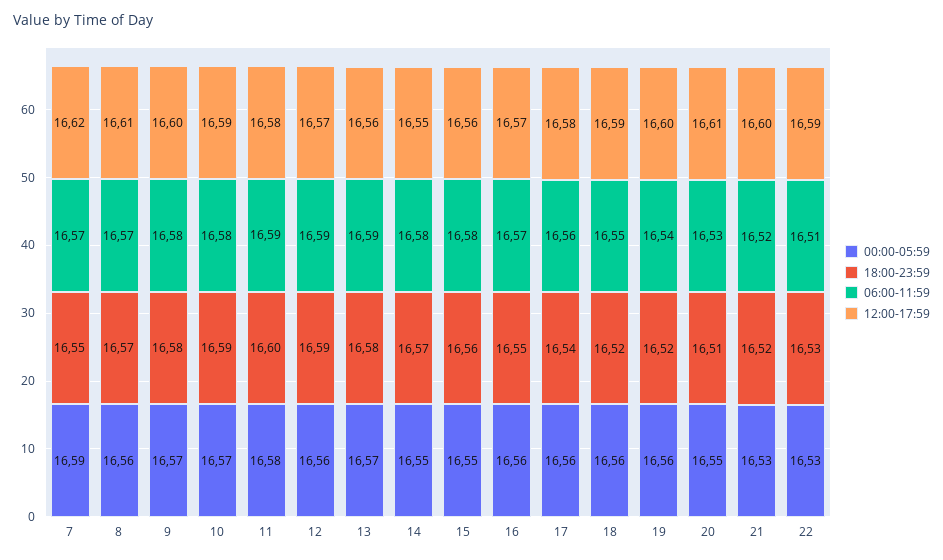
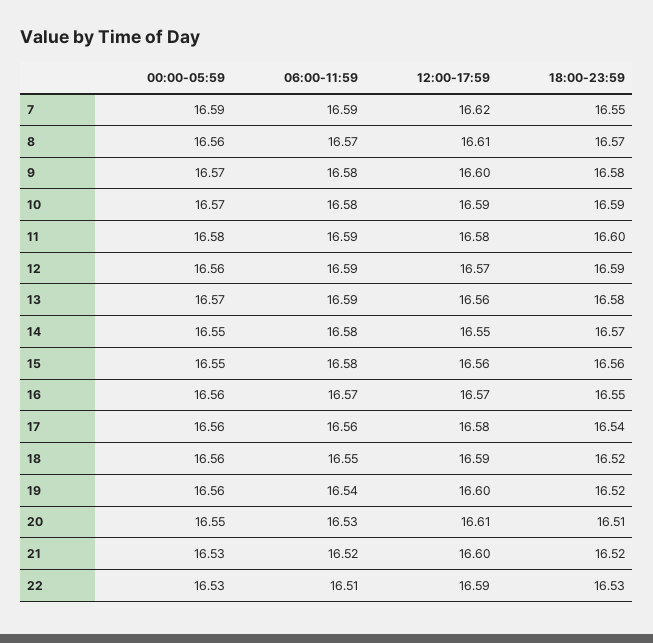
06:00-11:59, 7: 16.57 -> 16.59

